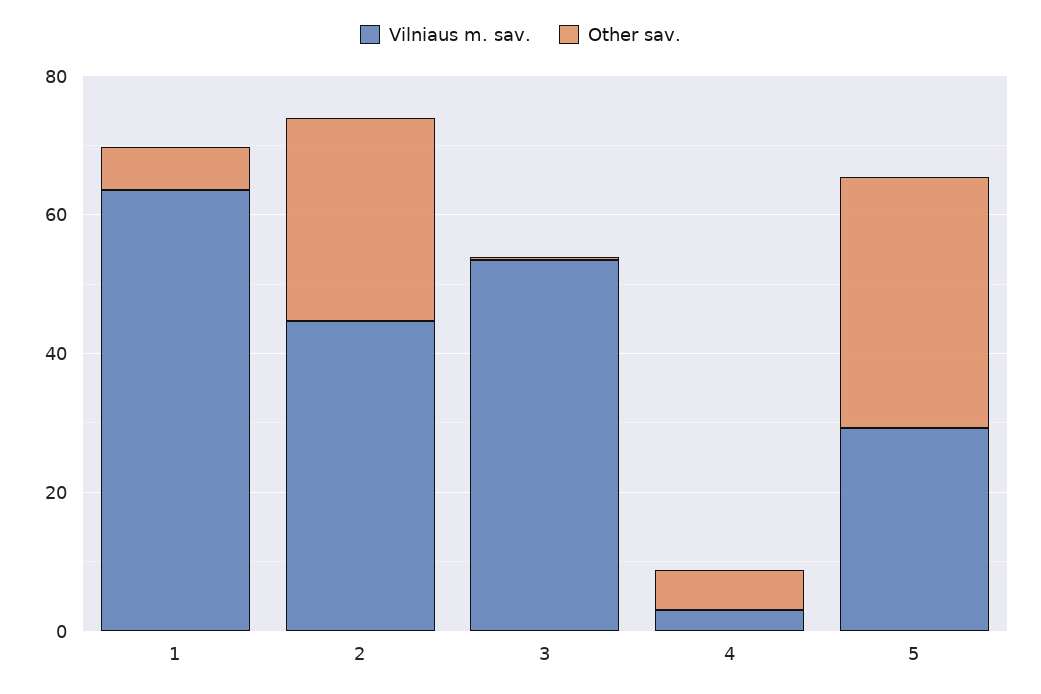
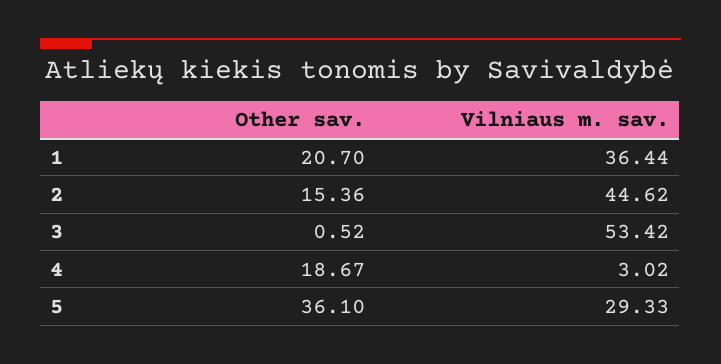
Vilniaus m. sav., 1: 65 -> 36.44
Other sav., 1: 5 -> 20.7
Other sav., 2: 30 -> 15.36
Other sav., 4: 5 -> 18.67

